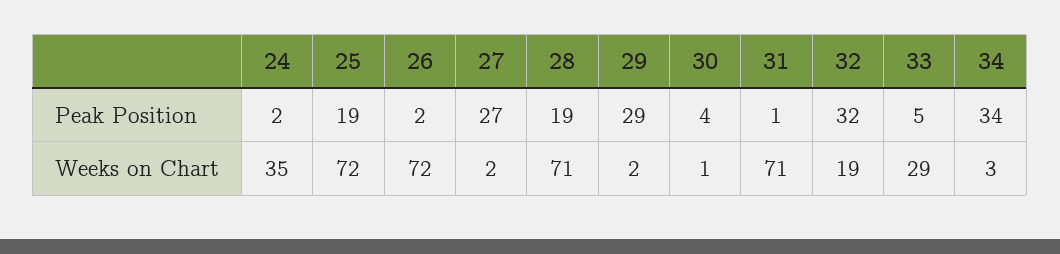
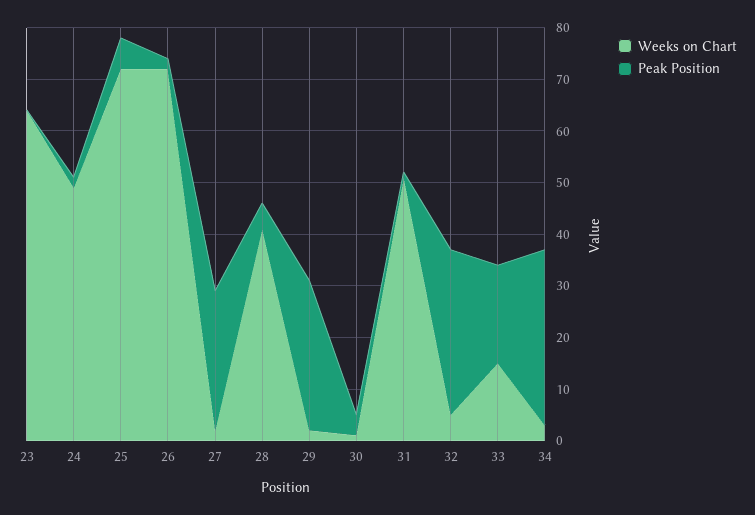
Peak Position, 25: 19 -> 5
Peak Position, 28: 19 -> 5
Peak Position, 33: 5 -> 20
Weeks on Chart, 24: 35 -> 50
Weeks on Chart, 28: 71 -> 40
Weeks on Chart, 31: 71 -> 50
Weeks on Chart, 32: 19 -> 5
Weeks on Chart, 33: 29 -> 15
Weeks on Chart, 23: none -> 65
Peak Position, 23: none -> 0

